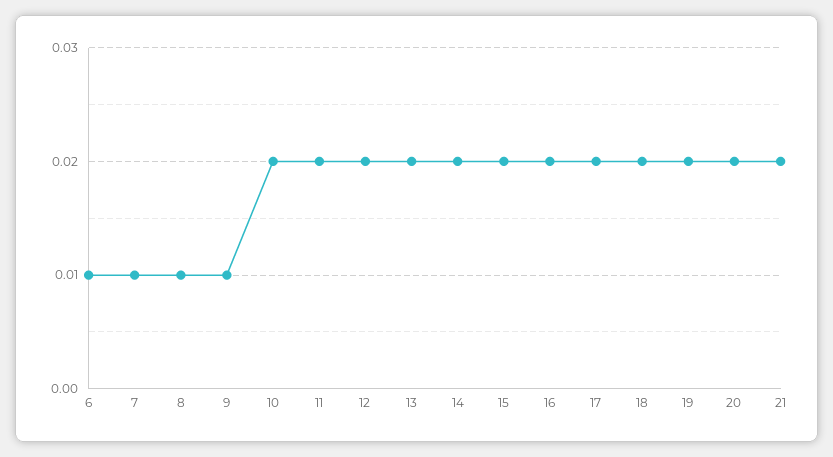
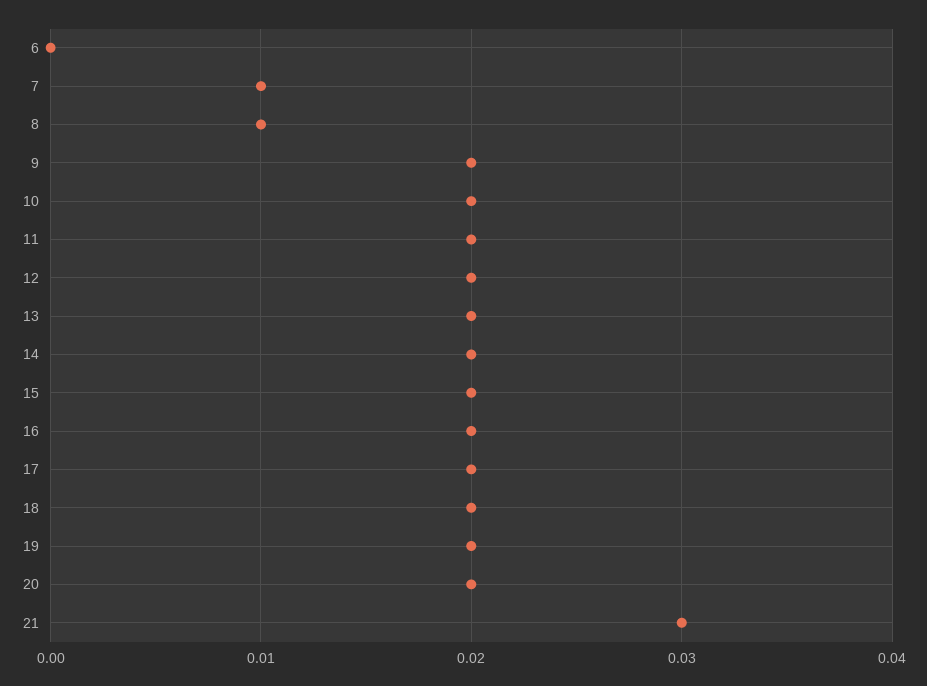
6: 0.01 -> 0
9: 0.01 -> 0.02
21: 0.02 -> 0.03

